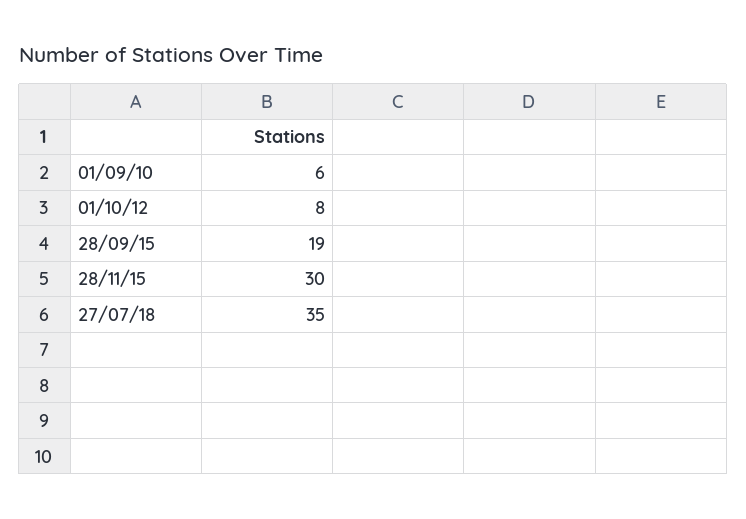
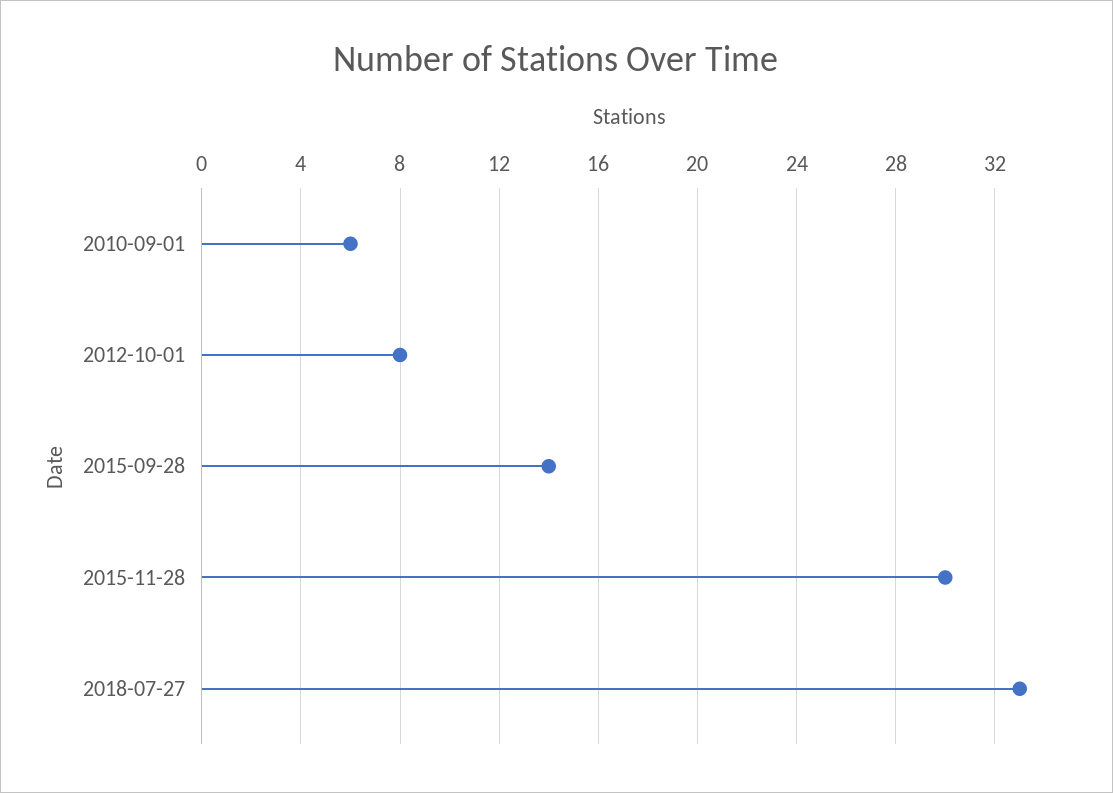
28/09/15: 19 -> 14
27/07/18: 35 -> 33

